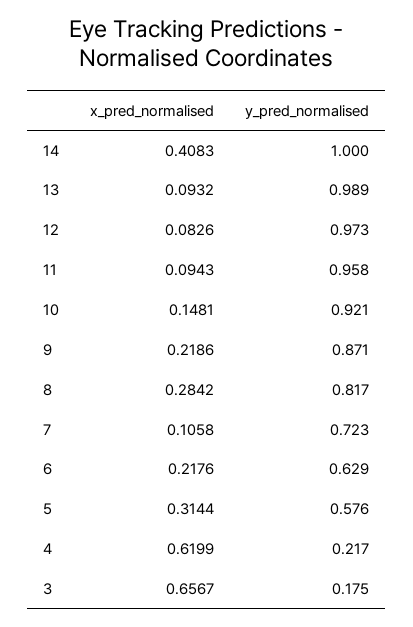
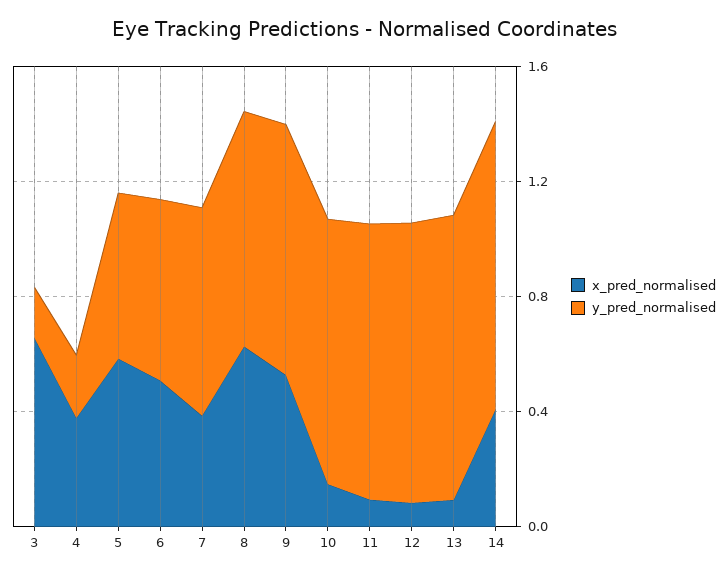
x_pred_normalised, 9: 0.2186 -> 0.5
x_pred_normalised, 8: 0.2842 -> 0.6
x_pred_normalised, 7: 0.1058 -> 0.4
x_pred_normalised, 6: 0.2176 -> 0.5
x_pred_normalised, 5: 0.3144 -> 0.6
x_pred_normalised, 4: 0.6199 -> 0.4

